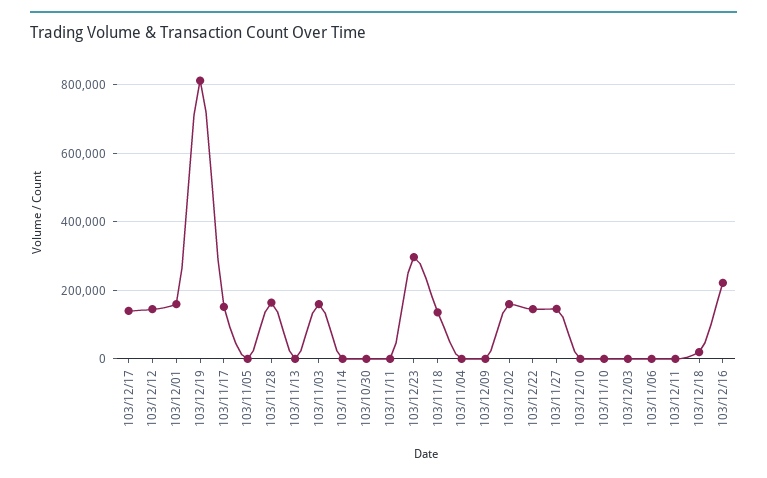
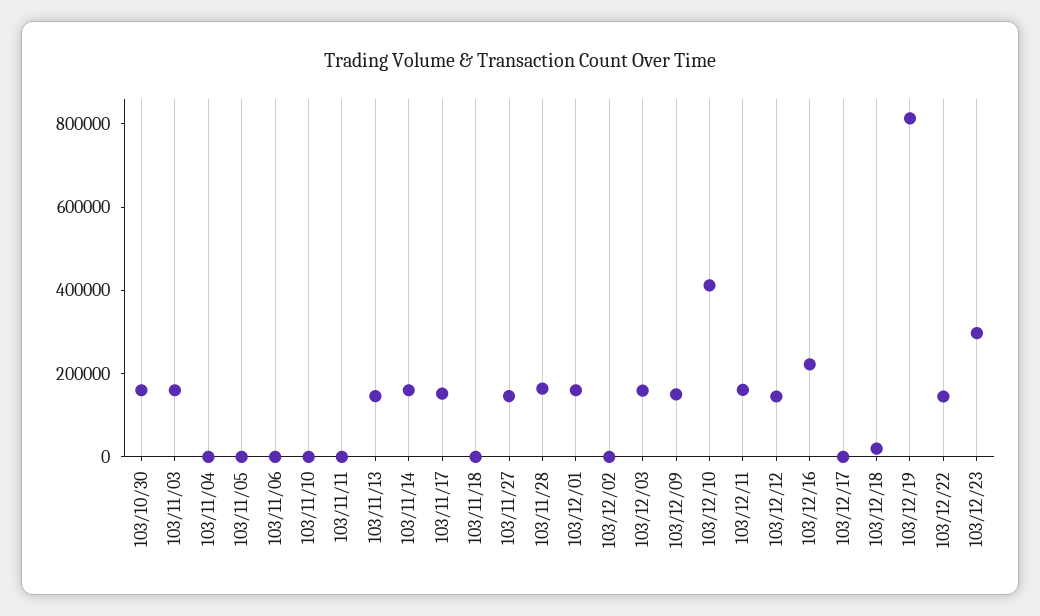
103/12/17: 140000 -> 0
103/11/13: 0 -> 150000
103/11/14: 0 -> 150000
103/10/30: 0 -> 150000
103/11/18: 140000 -> 0
103/12/09: 0 -> 150000
103/12/02: 160000 -> 0
103/12/10: 0 -> 400000
103/12/03: 0 -> 150000
103/12/11: 0 -> 150000

